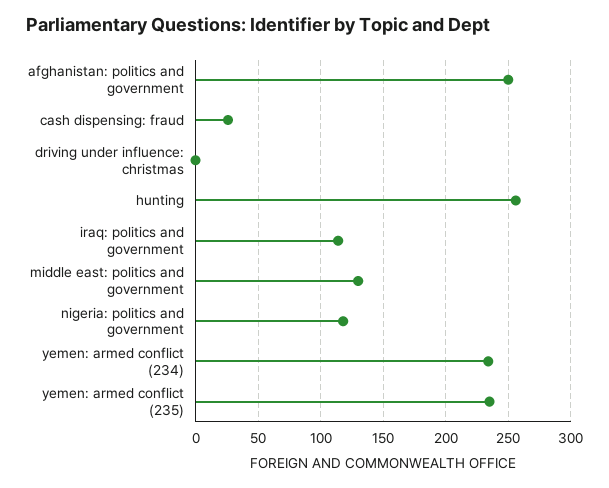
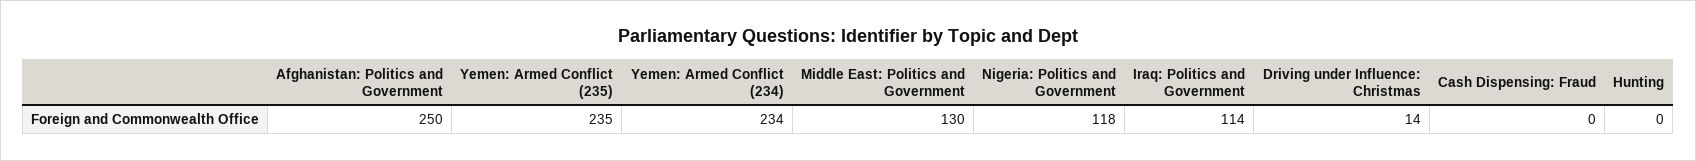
cash dispensing: fraud: 25 -> 0
driving under influence: christmas: 0 -> 14
hunting: 255 -> 0

